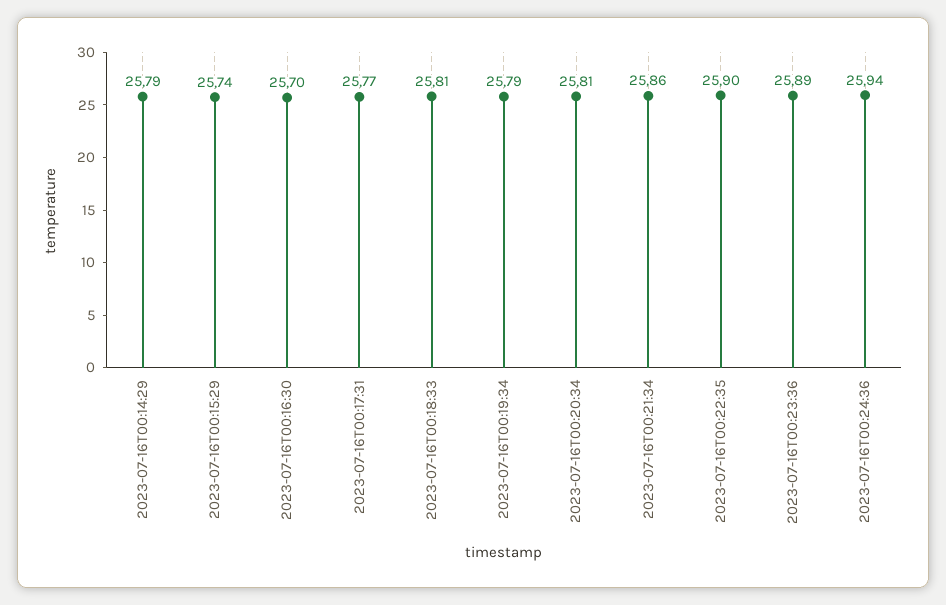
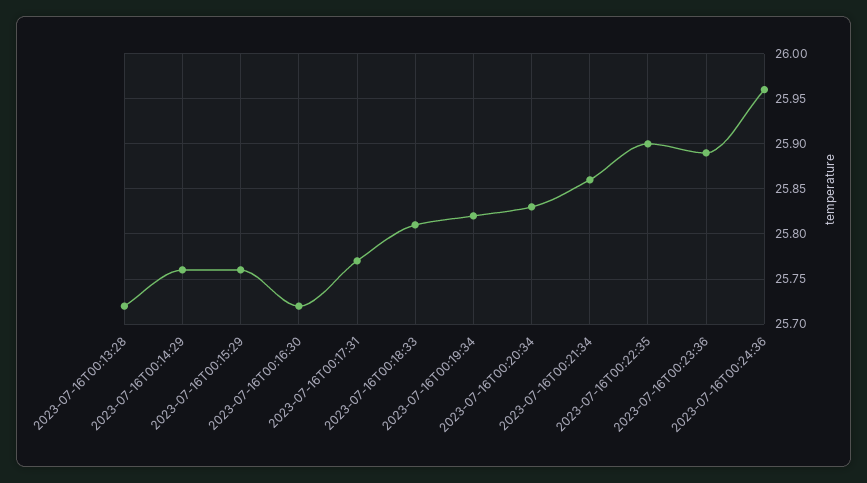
2023-07-16T00:14:29: 25.79 -> 25.76
2023-07-16T00:15:29: 25.74 -> 25.76
2023-07-16T00:16:30: 25.7 -> 25.72
2023-07-16T00:19:34: 25.79 -> 25.82
2023-07-16T00:20:34: 25.81 -> 25.83
2023-07-16T00:24:36: 25.94 -> 25.96
2023-07-16T00:13:28: none -> 25.72

